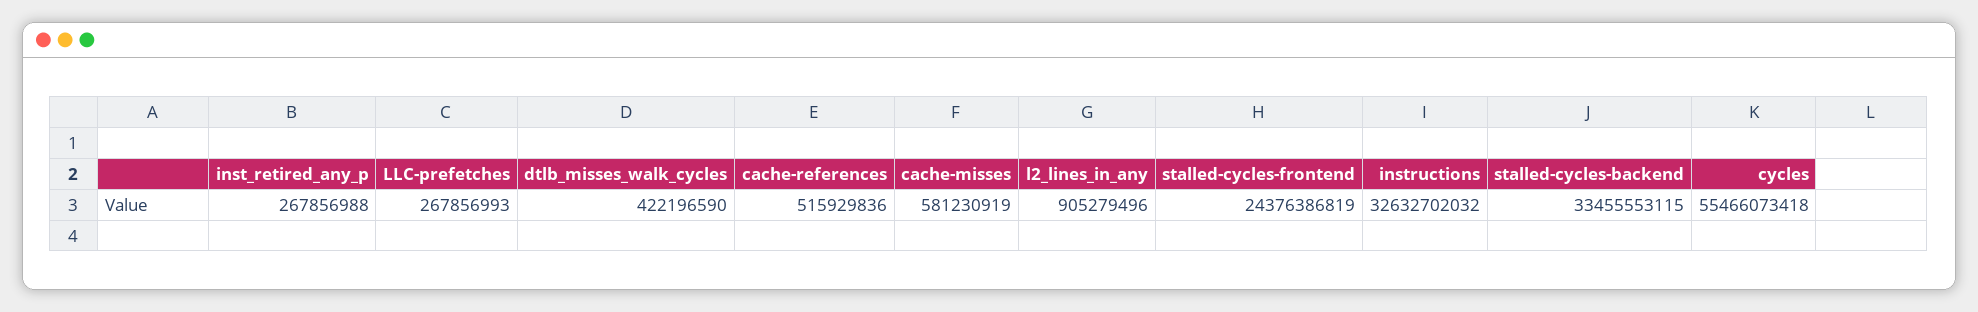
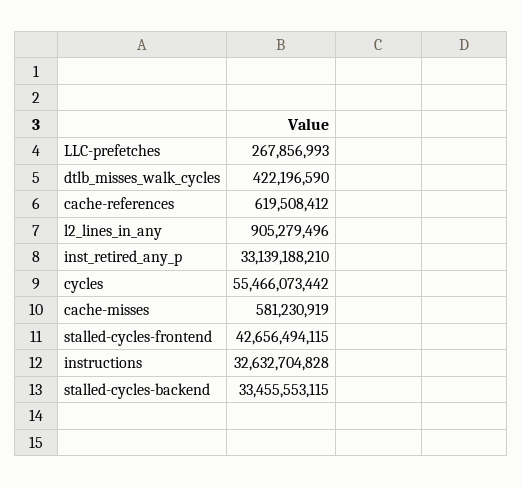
inst_retired_any_p: 267856988 -> 33139188210
cache-references: 515929836 -> 619508412
stalled-cycles-frontend: 24376386819 -> 42656494115
instructions: 32632702032 -> 32632704828
cycles: 55466073418 -> 55466073442

